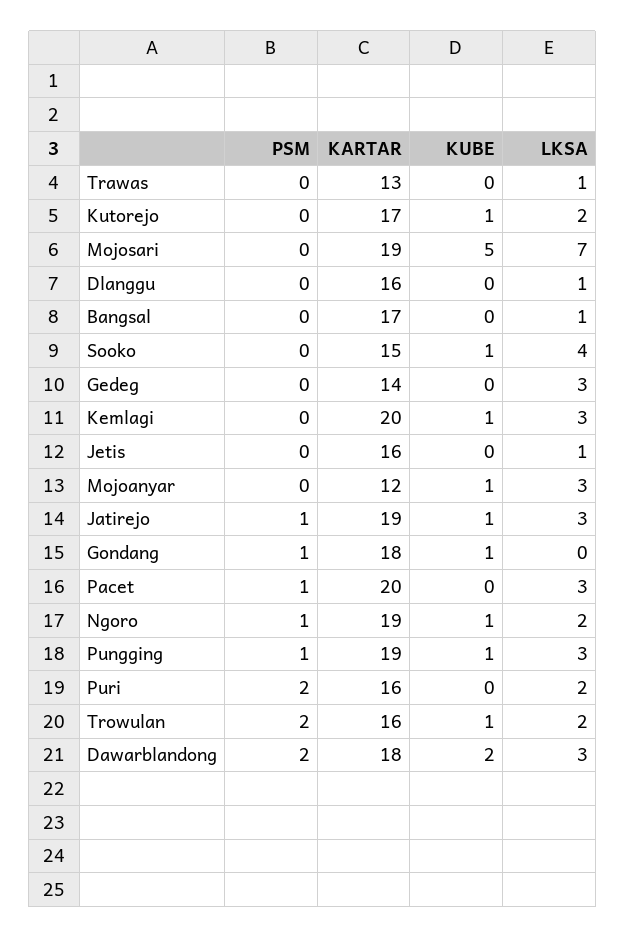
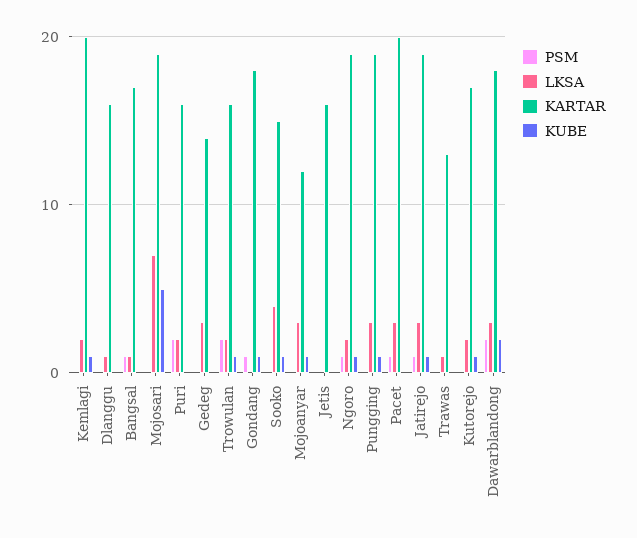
PSM, Bangsal: 0 -> 1
LKSA, Kemlagi: 3 -> 2
LKSA, Jetis: 1 -> 0
PSM, Pungging: 1 -> 0

